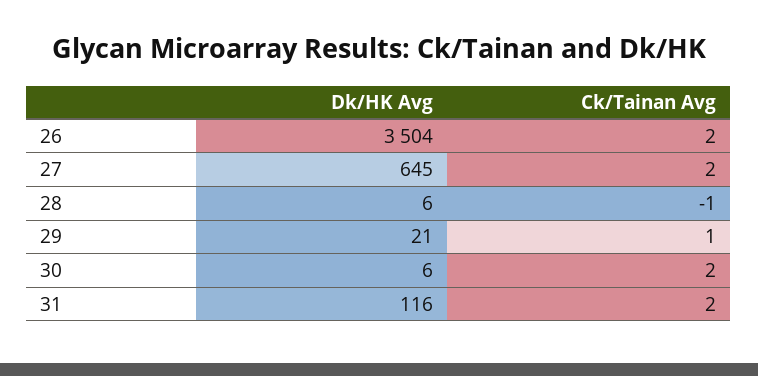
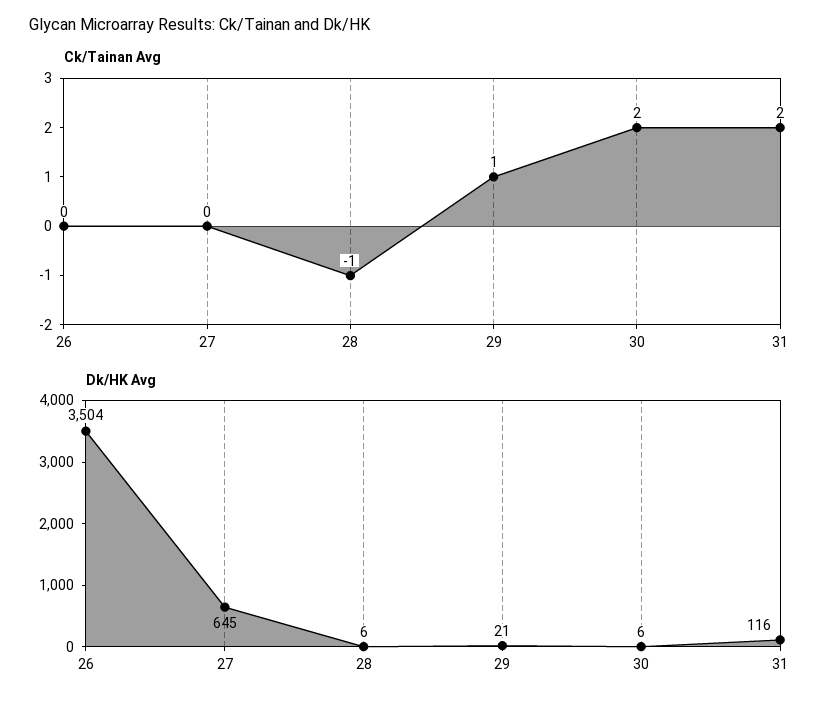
Ck/Tainan Avg, 26: 2 -> 0
Ck/Tainan Avg, 27: 2 -> 0

